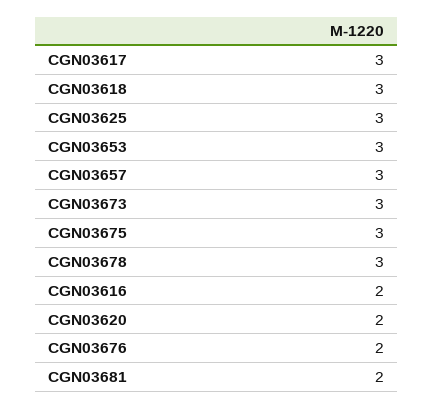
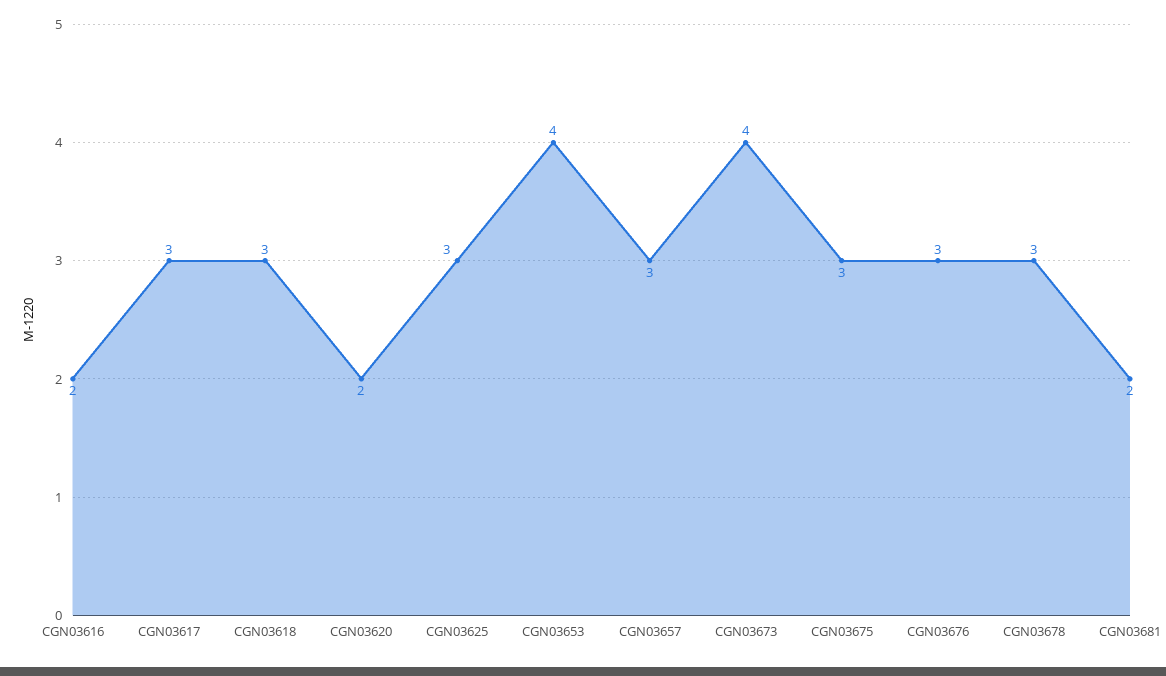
CGN03653: 3 -> 4
CGN03673: 3 -> 4
CGN03676: 2 -> 3

